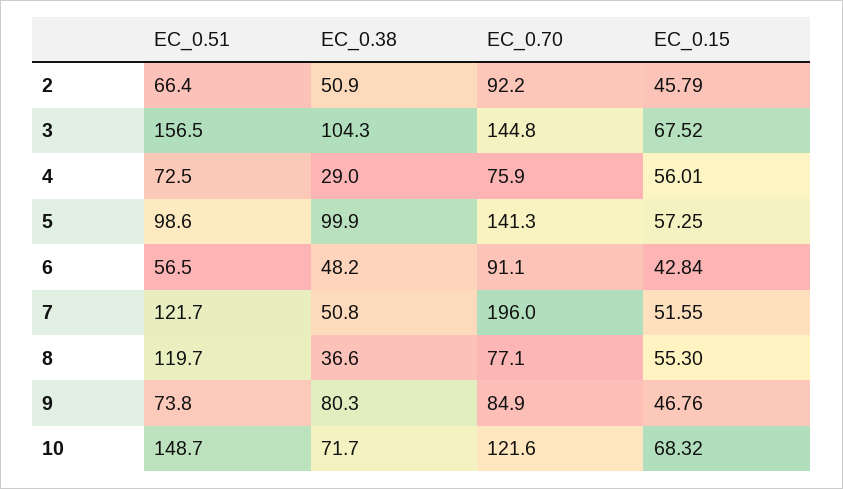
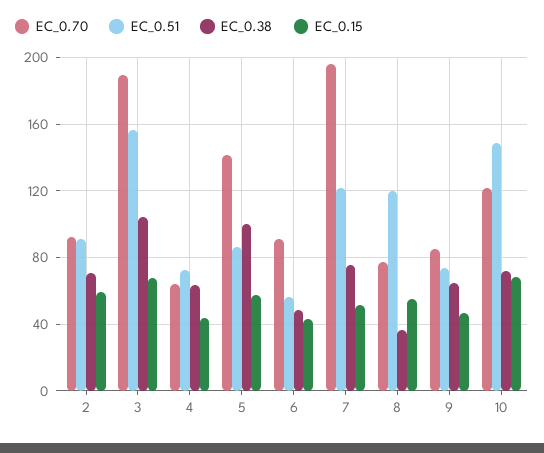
EC_0.51, 2: 66.4 -> 90
EC_0.38, 2: 50.9 -> 70
EC_0.15, 2: 45.79 -> 60
EC_0.70, 3: 144.8 -> 190
EC_0.38, 4: 29 -> 65
EC_0.70, 4: 75.9 -> 65
EC_0.15, 4: 56.01 -> 45
EC_0.51, 5: 98.6 -> 85
EC_0.38, 7: 50.8 -> 75
EC_0.38, 9: 80.3 -> 65

